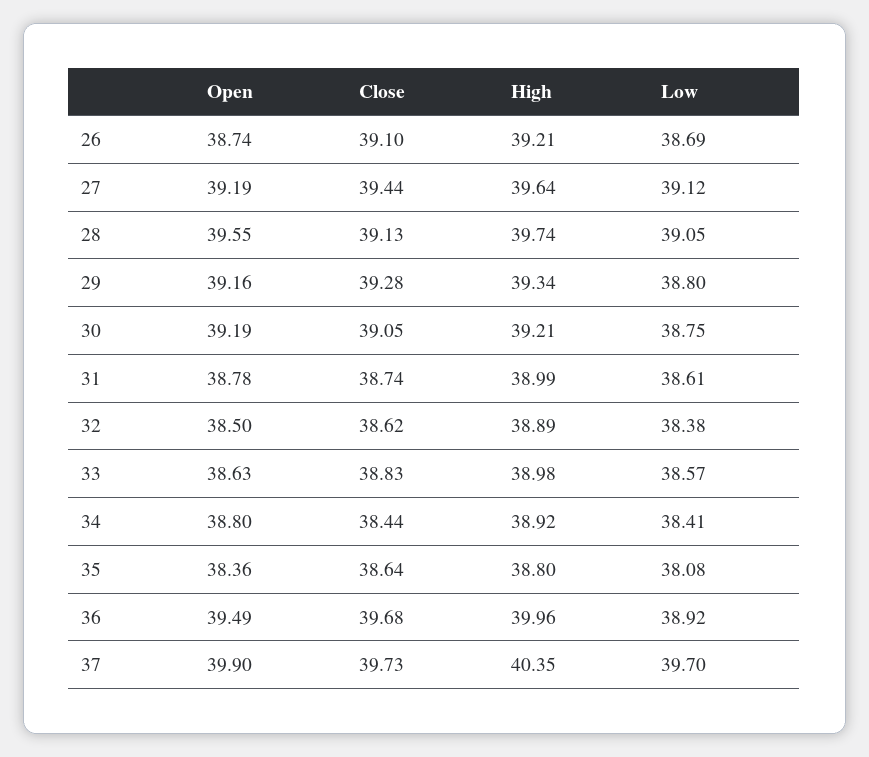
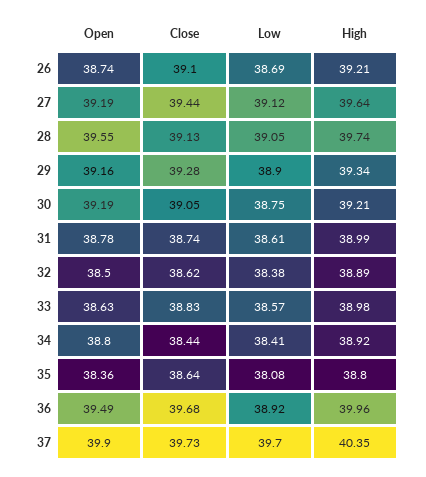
Low, 29: 38.8 -> 38.9

